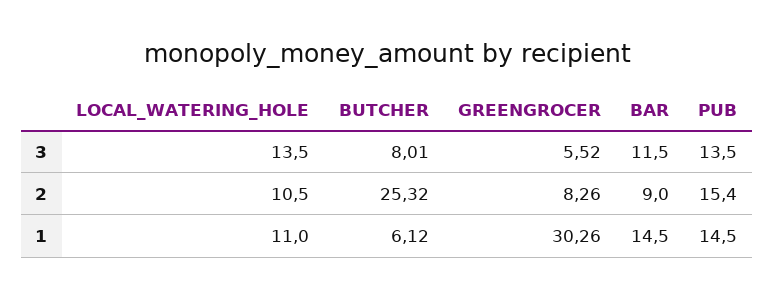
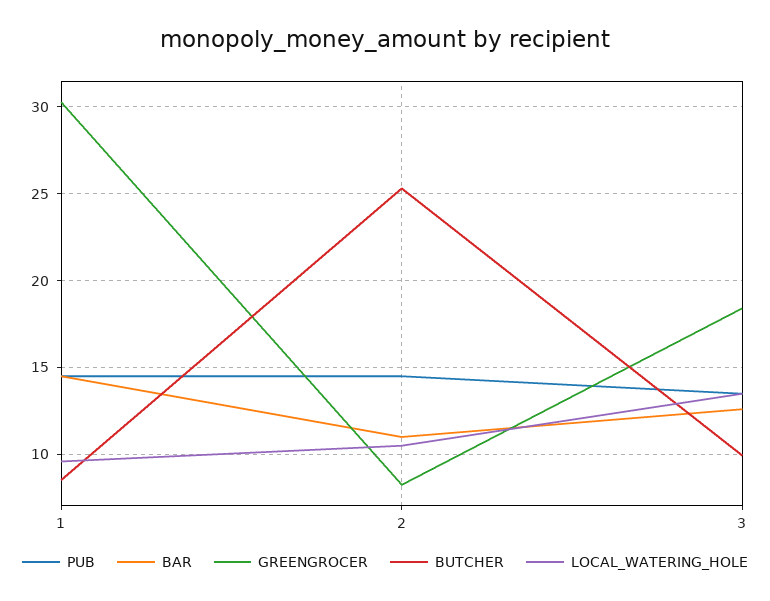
BUTCHER, 3: 8.01 -> 10
GREENGROCER, 3: 5.52 -> 18.5
BAR, 3: 11.5 -> 12.5
BAR, 2: 9 -> 11
PUB, 2: 15.4 -> 14.5
LOCAL_WATERING_HOLE, 1: 11 -> 9.5
BUTCHER, 1: 6.12 -> 8.5

